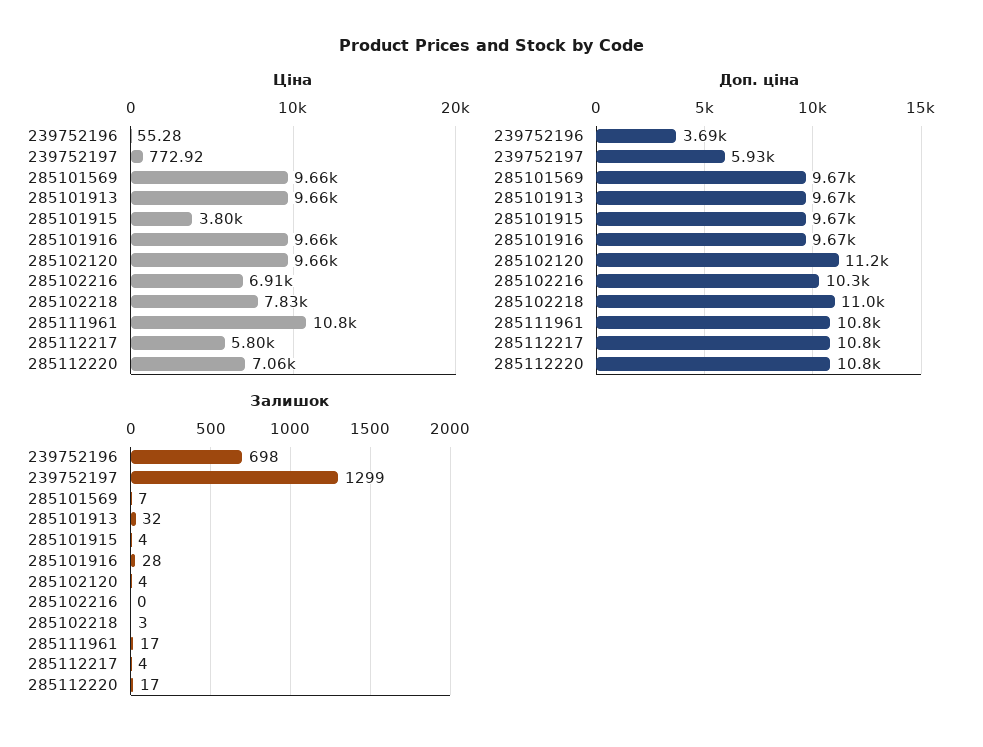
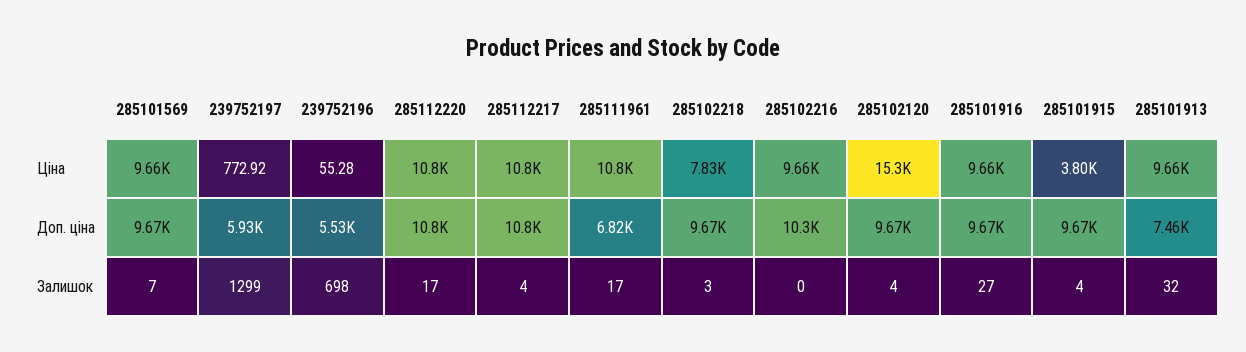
Ціна, 285102120: 9660 -> 15300
Ціна, 285102216: 6910 -> 9660
Ціна, 285112217: 5800 -> 10800
Ціна, 285112220: 7060 -> 10800
Доп. ціна, 239752196: 3690 -> 5530
Доп. ціна, 285101913: 9670 -> 7460
Доп. ціна, 285102120: 11200 -> 9670
Доп. ціна, 285102218: 11000 -> 9670
Доп. ціна, 285111961: 10800 -> 6820
Залишок, 285101916: 28 -> 27

